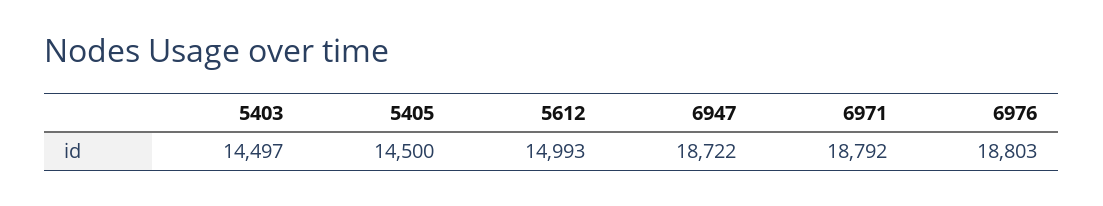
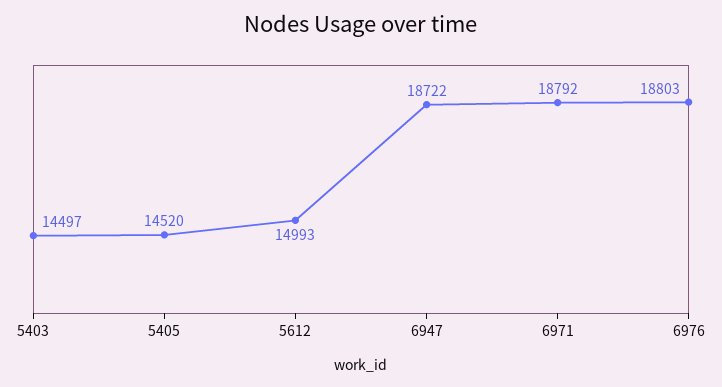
5405: 14500 -> 14520

